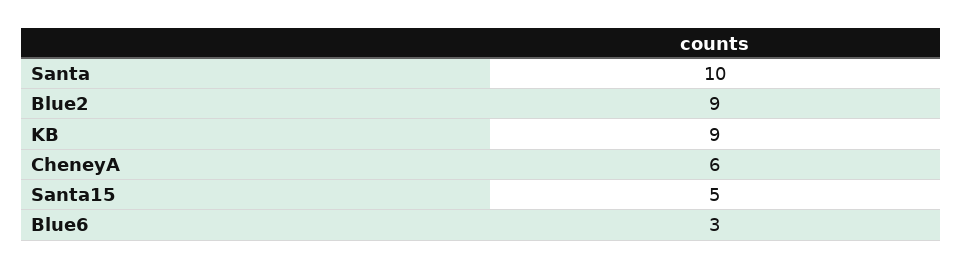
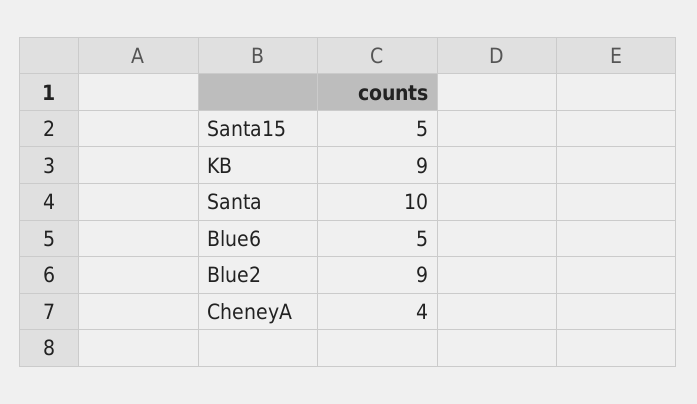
CheneyA: 6 -> 4
Blue6: 3 -> 5

